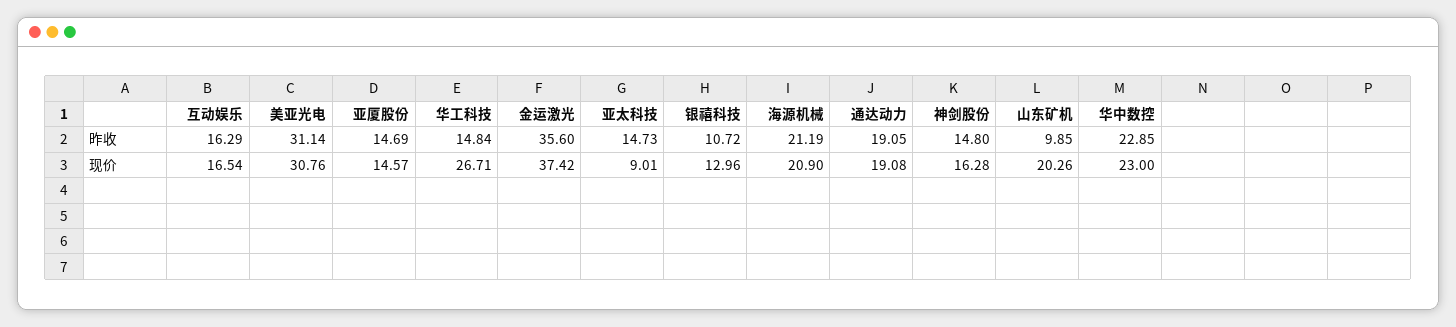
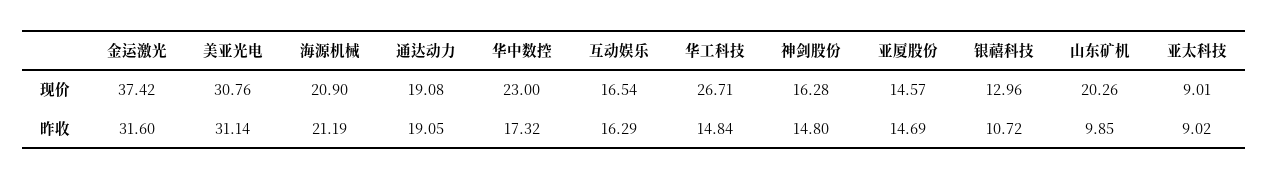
金运激光, 昨收: 35.6 -> 31.6
亚太科技, 昨收: 14.73 -> 9.02
华中数控, 昨收: 22.85 -> 17.32

